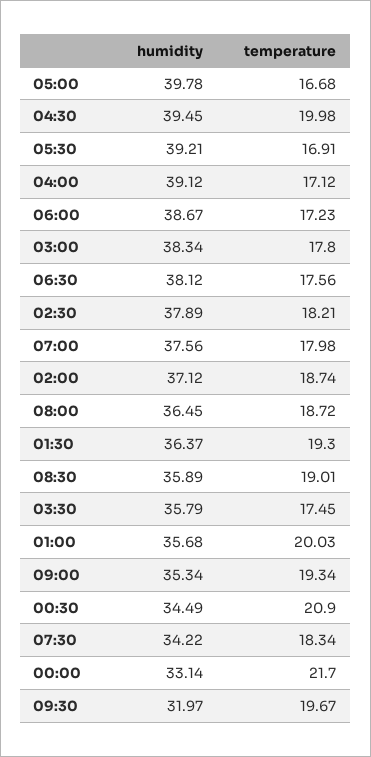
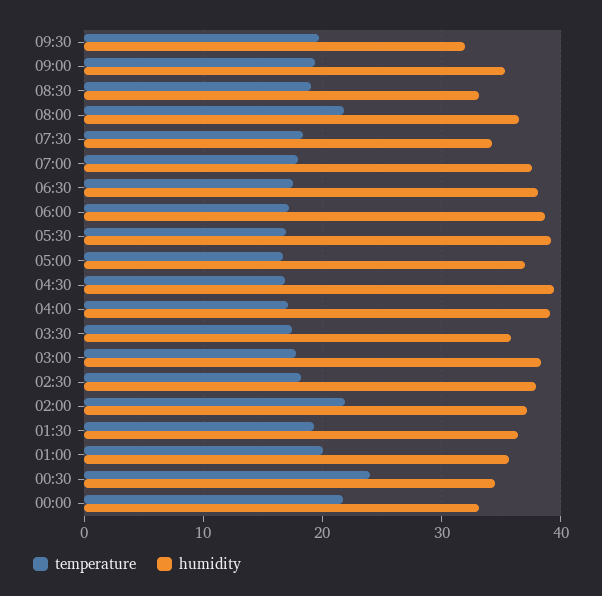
humidity, 05:00: 39.78 -> 37
temperature, 04:30: 19.98 -> 17
temperature, 02:00: 18.74 -> 22
temperature, 08:00: 18.72 -> 22
humidity, 08:30: 35.89 -> 33
temperature, 00:30: 20.9 -> 24

